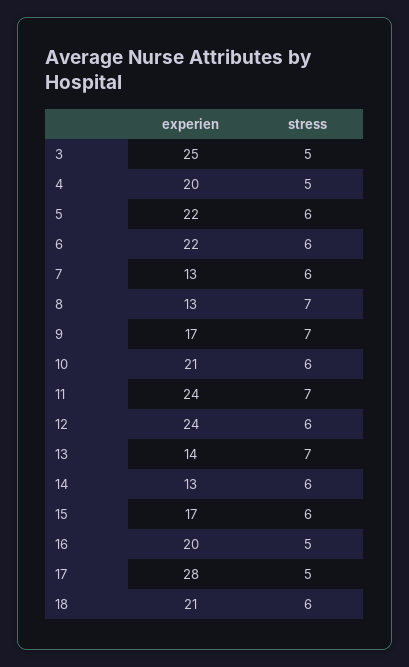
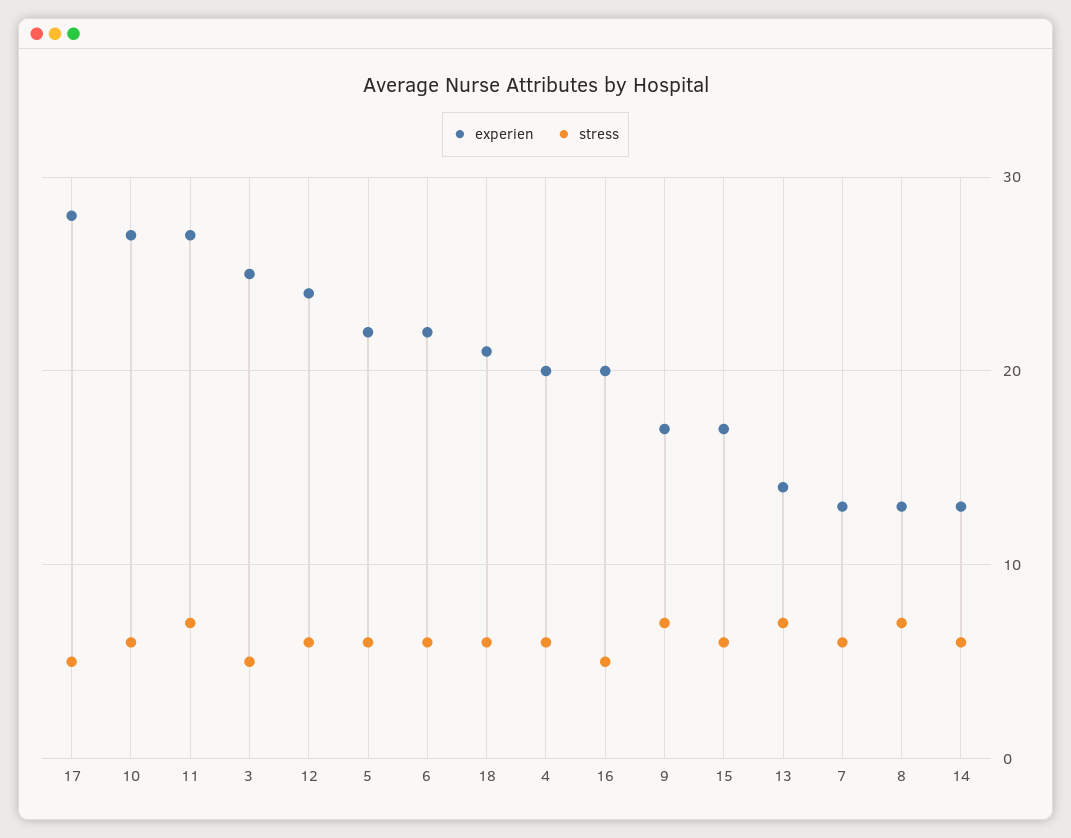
stress, 4: 5 -> 6
experien, 10: 21 -> 27
experien, 11: 24 -> 27

